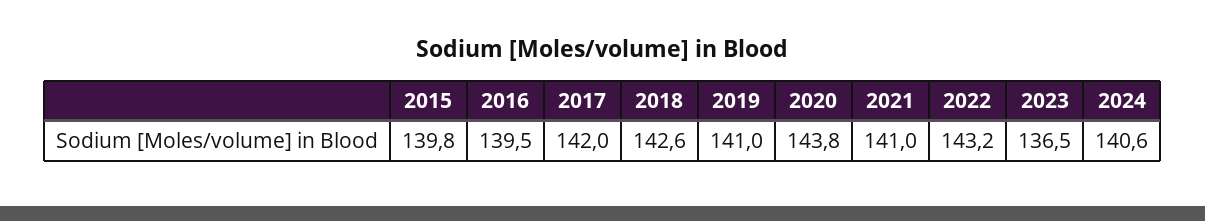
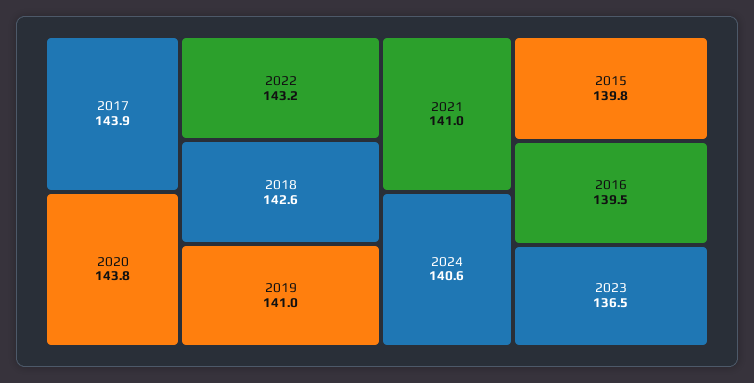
2017: 142 -> 143.9

